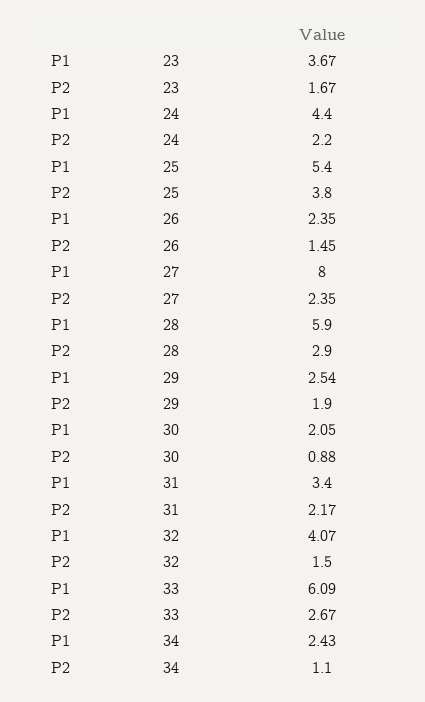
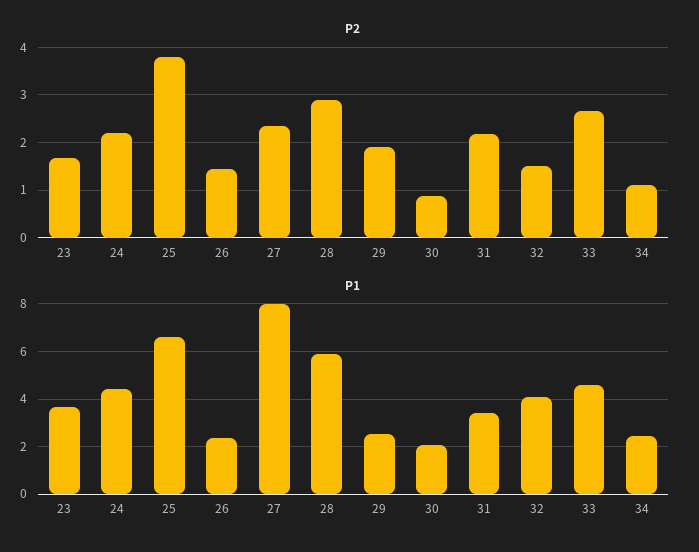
P1, 25: 5.4 -> 6.5
P1, 33: 6.09 -> 4.5

